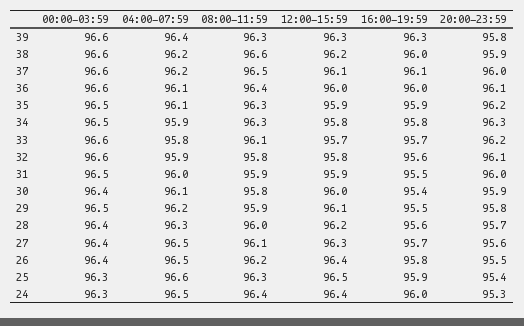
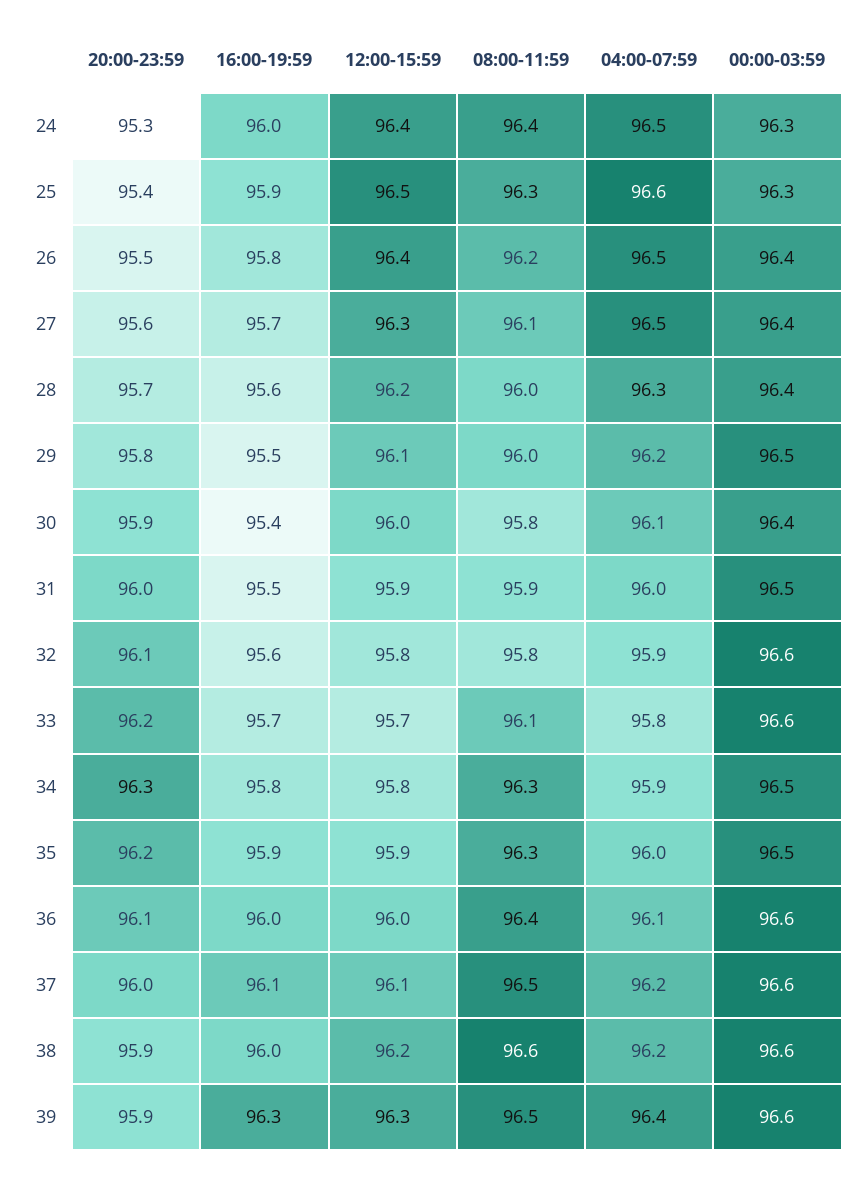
08:00-11:59, 39: 96.3 -> 96.5
20:00-23:59, 39: 95.8 -> 95.9
04:00-07:59, 35: 96.1 -> 96
08:00-11:59, 29: 95.9 -> 96

